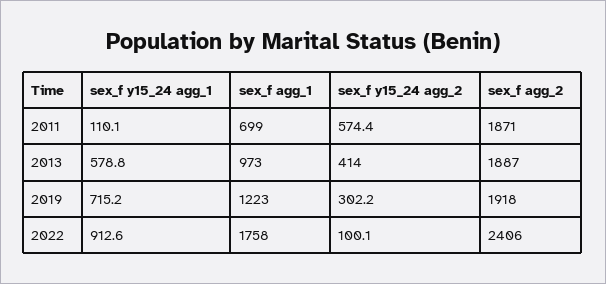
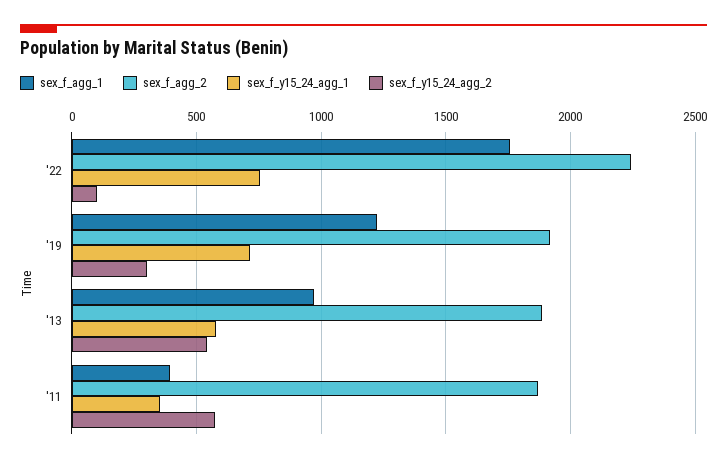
sex_f y15_24 agg_1, 2011: 110.1 -> 350
sex_f agg_1, 2011: 699 -> 400
sex_f y15_24 agg_2, 2013: 414 -> 550
sex_f y15_24 agg_1, 2022: 912.6 -> 750
sex_f agg_2, 2022: 2406 -> 2250

